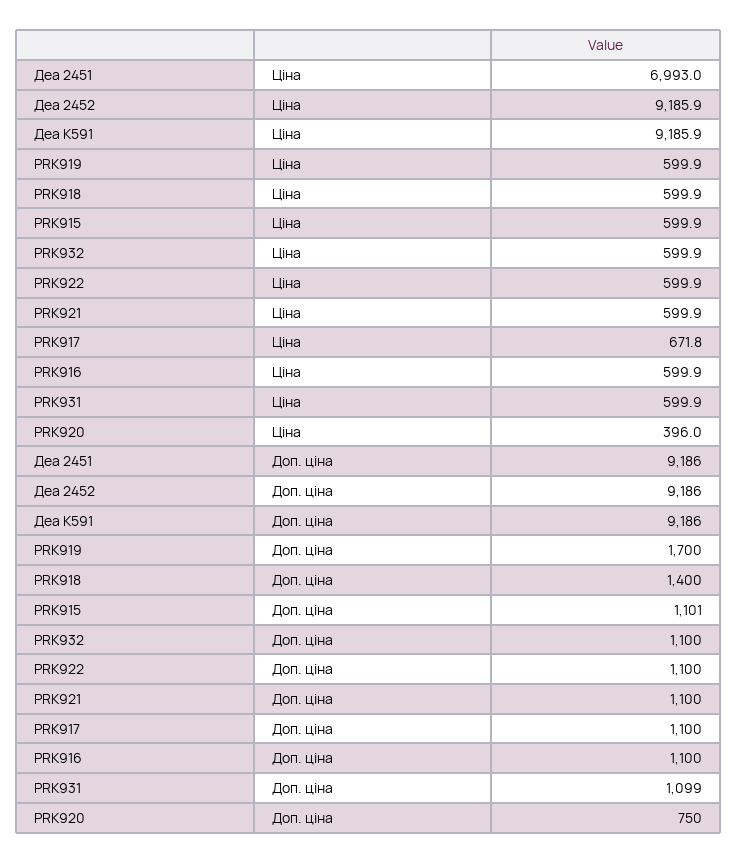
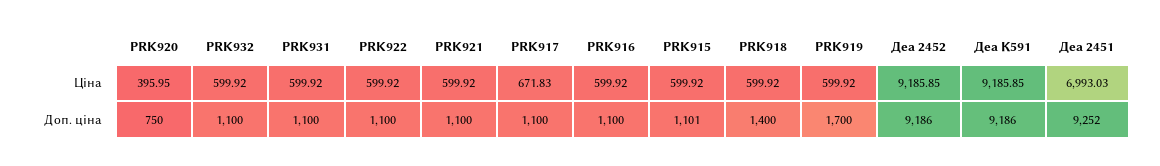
Деа 2451, Доп. ціна: 9186 -> 9252
PRK931, Доп. ціна: 1099 -> 1100

